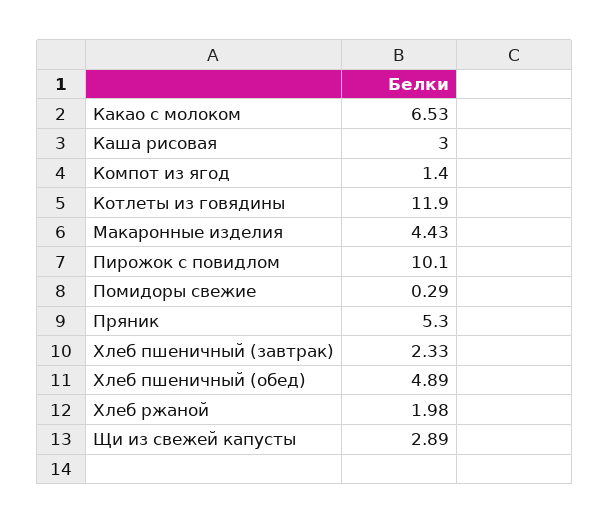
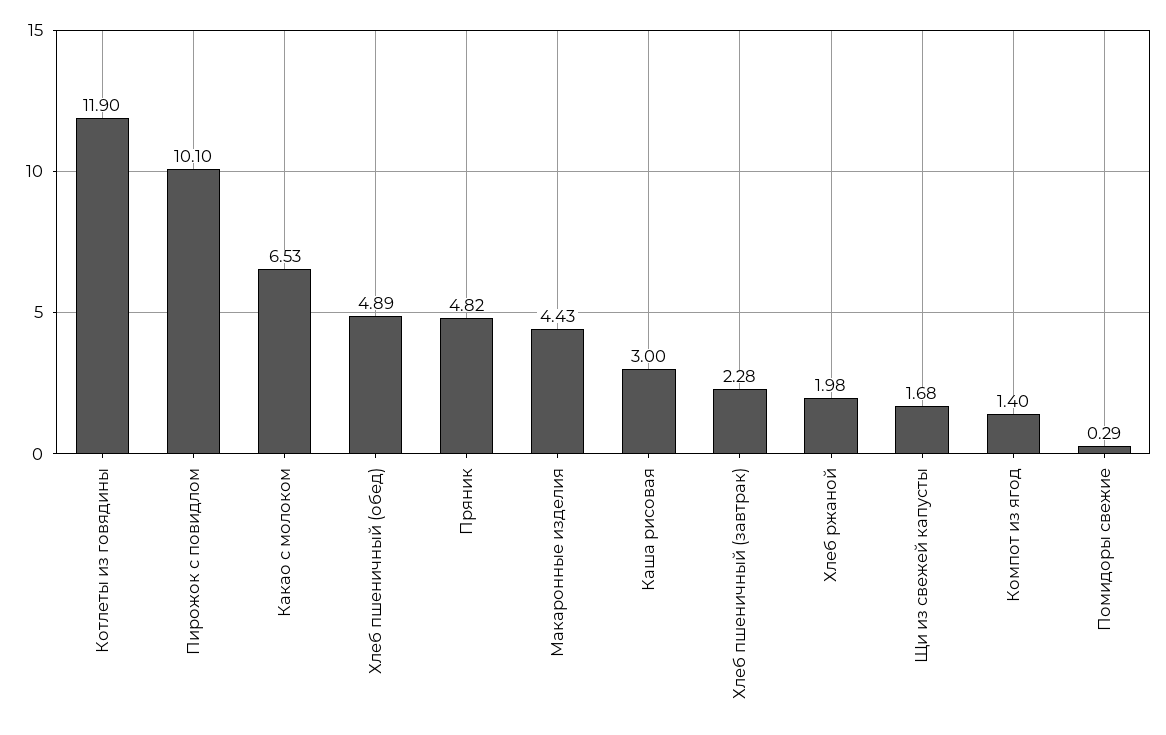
Пряник: 5.3 -> 4.82
Хлеб пшеничный (завтрак): 2.33 -> 2.28
Щи из свежей капусты: 2.89 -> 1.68

